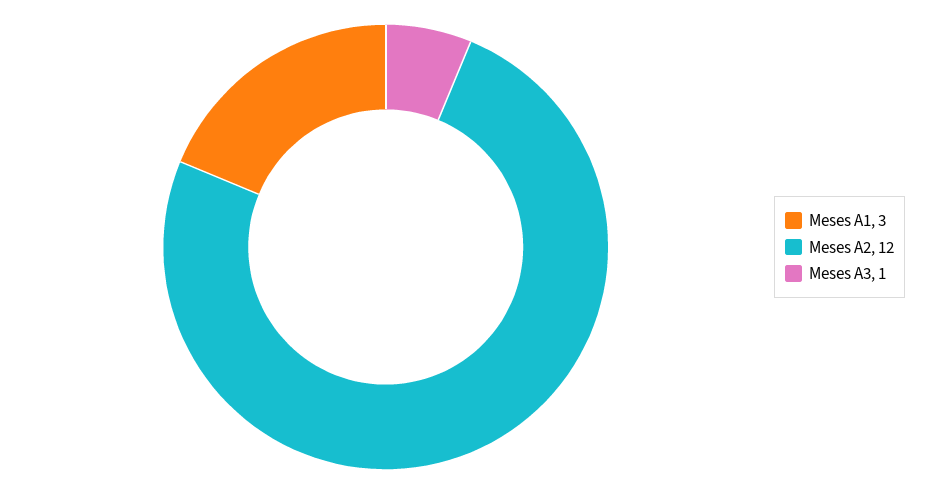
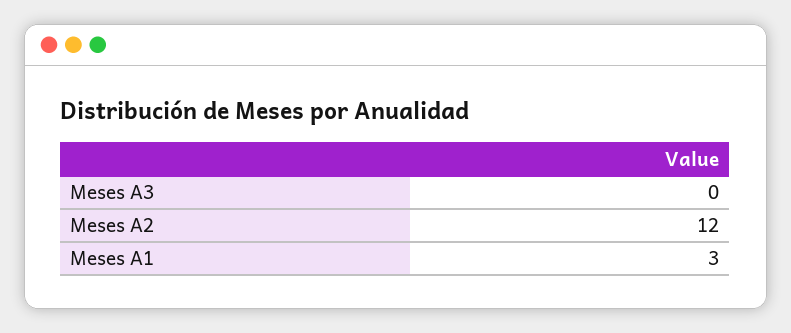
Meses A3: 1 -> 0

